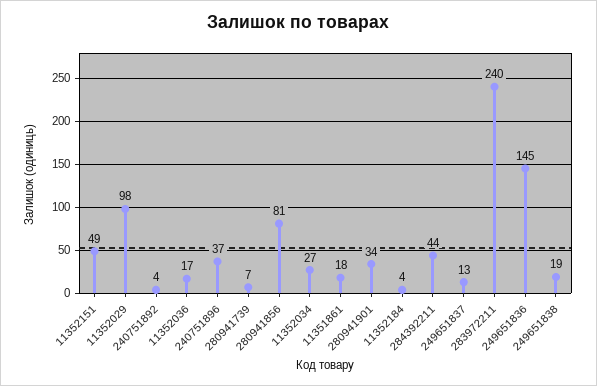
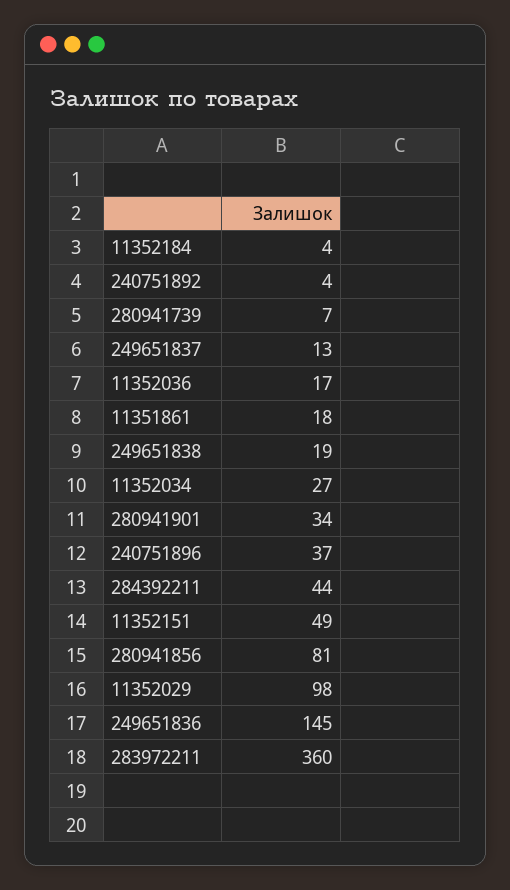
283972211: 240 -> 360

